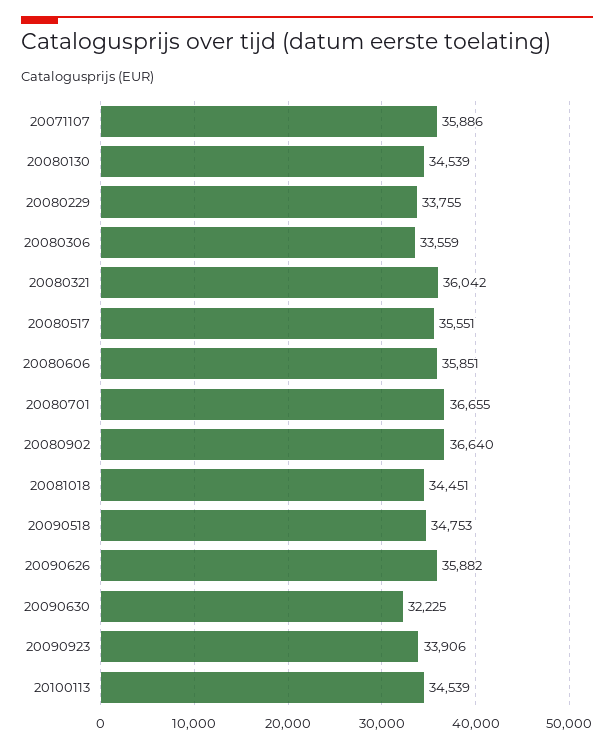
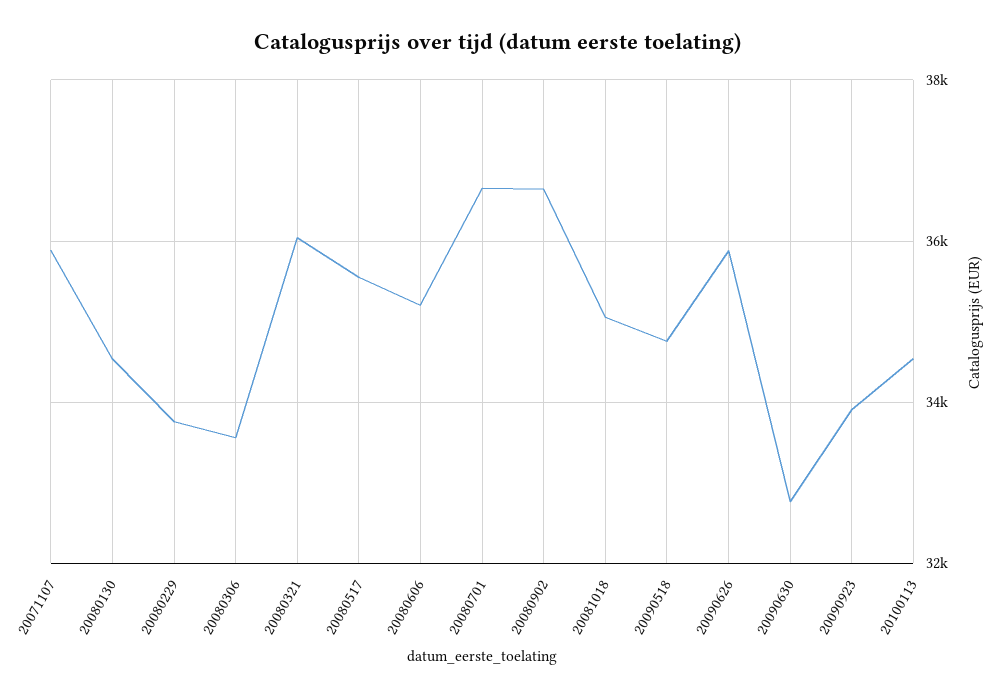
20080606: 35851 -> 35200
20081018: 34451 -> 35000
20090630: 32225 -> 32800

